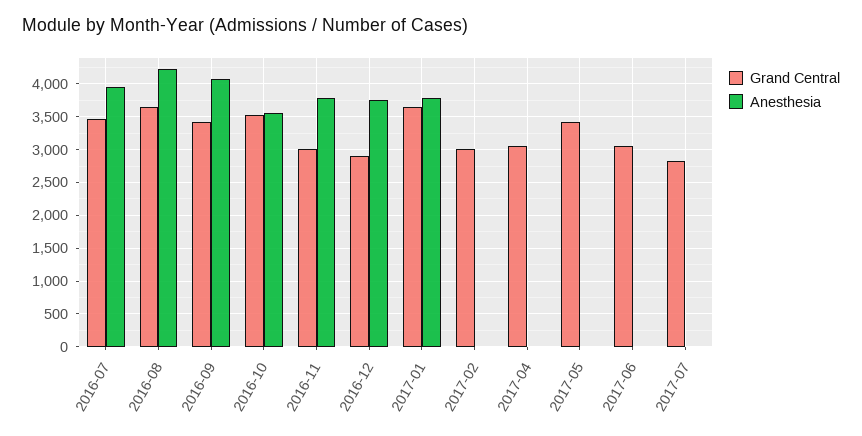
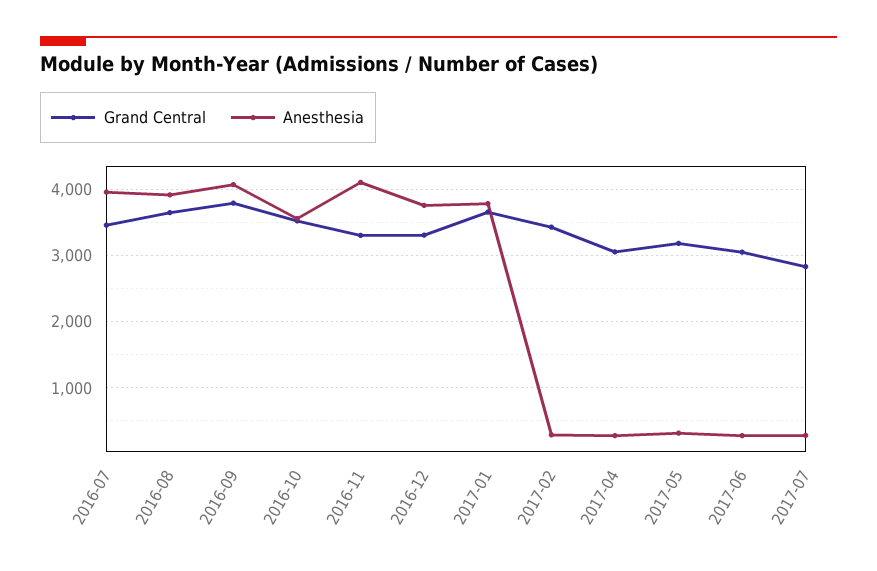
Anesthesia, 2016-08: 4200 -> 3900
Grand Central, 2016-09: 3400 -> 3800
Grand Central, 2016-11: 3000 -> 3300
Anesthesia, 2016-11: 3800 -> 4100
Grand Central, 2016-12: 2900 -> 3300
Grand Central, 2017-02: 3000 -> 3400
Anesthesia, 2017-02: 0 -> 300
Anesthesia, 2017-04: 0 -> 300
Grand Central, 2017-05: 3400 -> 3200
Anesthesia, 2017-05: 0 -> 300
Anesthesia, 2017-06: 0 -> 300
Anesthesia, 2017-07: 0 -> 300

